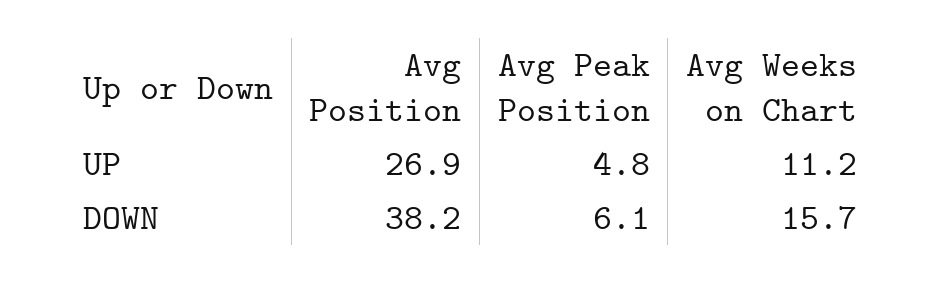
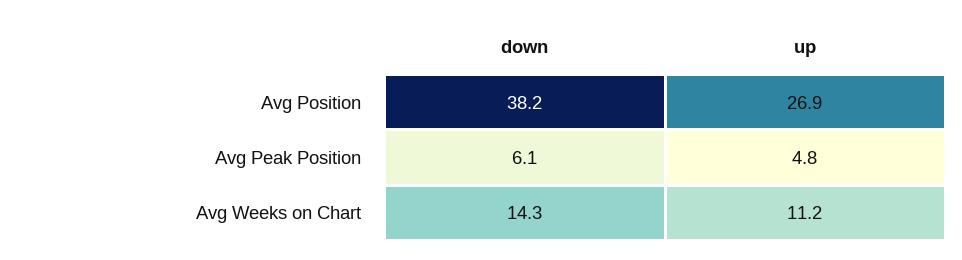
Avg Weeks on Chart, DOWN: 15.7 -> 14.3

